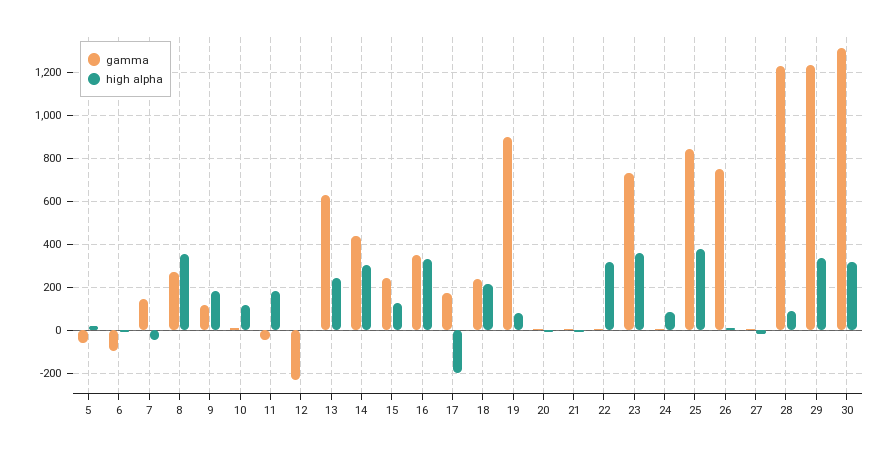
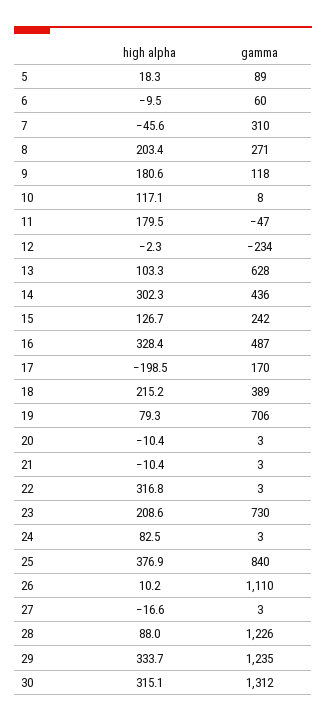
gamma, 5: -50 -> 89
gamma, 6: -100 -> 60
gamma, 7: 150 -> 310
high alpha, 8: 350 -> 203.4
high alpha, 13: 250 -> 103.3
gamma, 16: 350 -> 487
gamma, 18: 250 -> 389
gamma, 19: 900 -> 706
high alpha, 23: 350 -> 208.6
gamma, 26: 750 -> 1110

